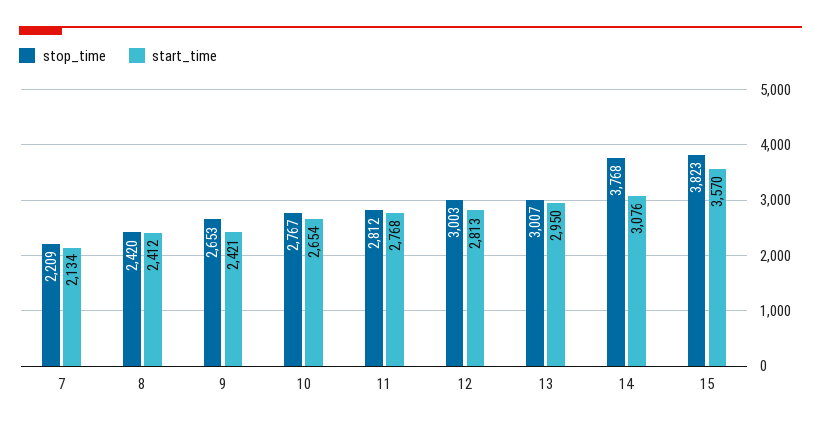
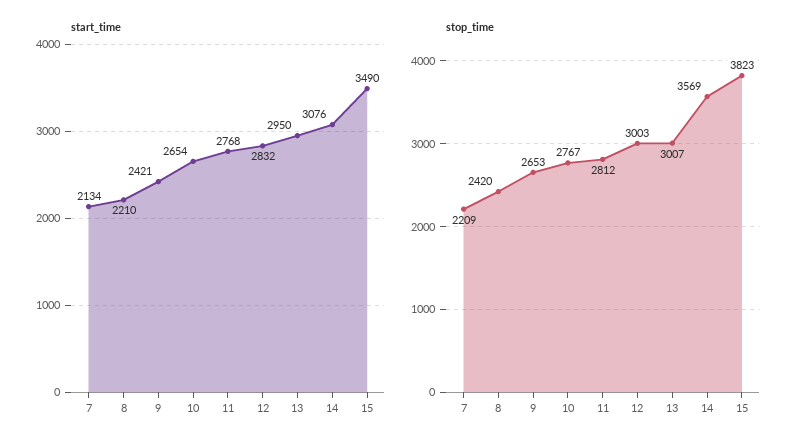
start_time, 8: 2412 -> 2210
start_time, 12: 2813 -> 2832
stop_time, 14: 3768 -> 3569
start_time, 15: 3570 -> 3490

